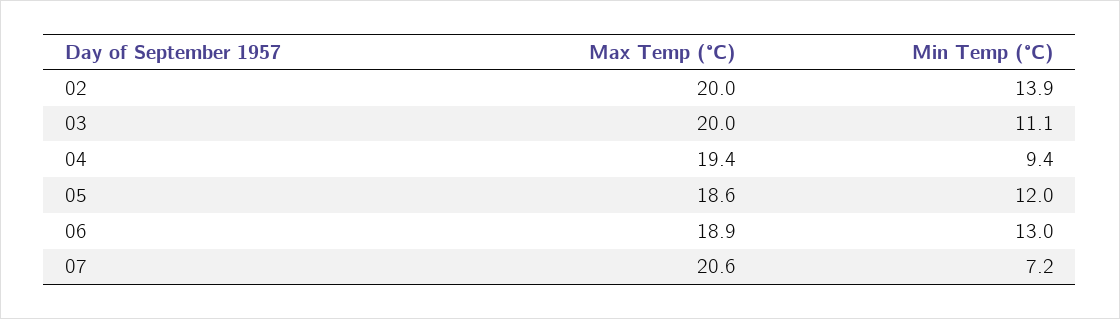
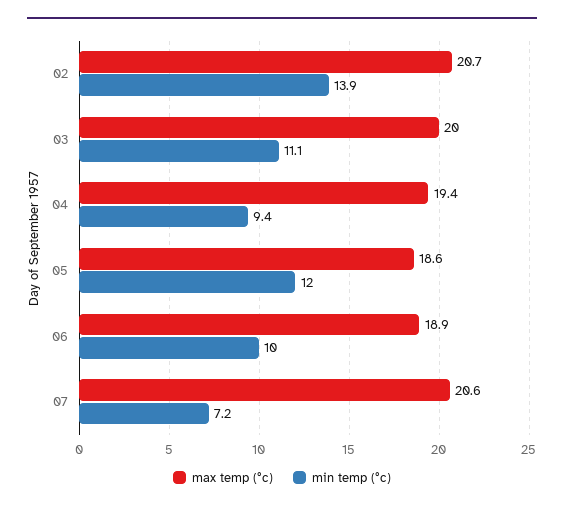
Max Temp (°C), 02: 20 -> 20.7
Min Temp (°C), 06: 13 -> 10

